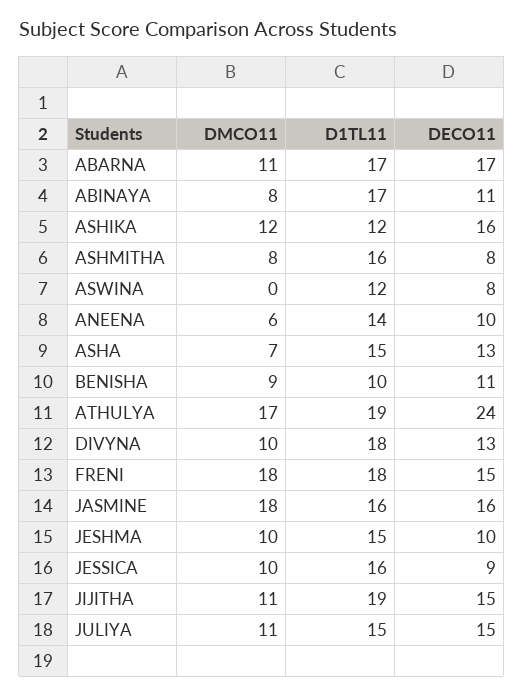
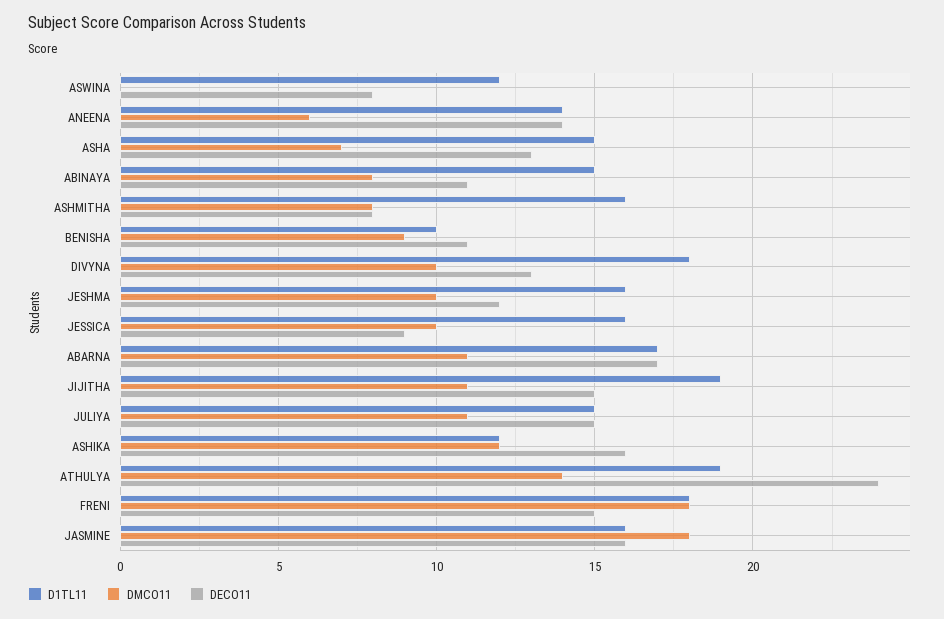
D1TL11, ABINAYA: 17 -> 15
DECO11, ANEENA: 10 -> 14
DMCO11, ATHULYA: 17 -> 14
D1TL11, JESHMA: 15 -> 16
DECO11, JESHMA: 10 -> 12

